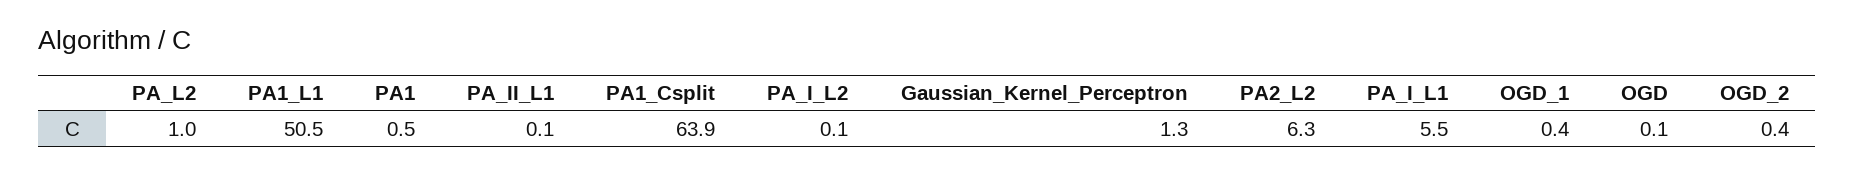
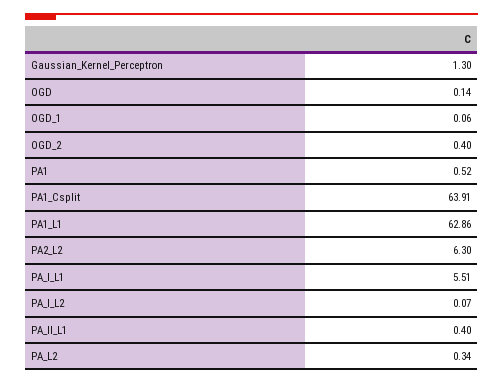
PA_L2: 1 -> 0.34
PA1_L1: 50.5 -> 62.86
PA_II_L1: 0.1 -> 0.4
OGD_1: 0.4 -> 0.06

